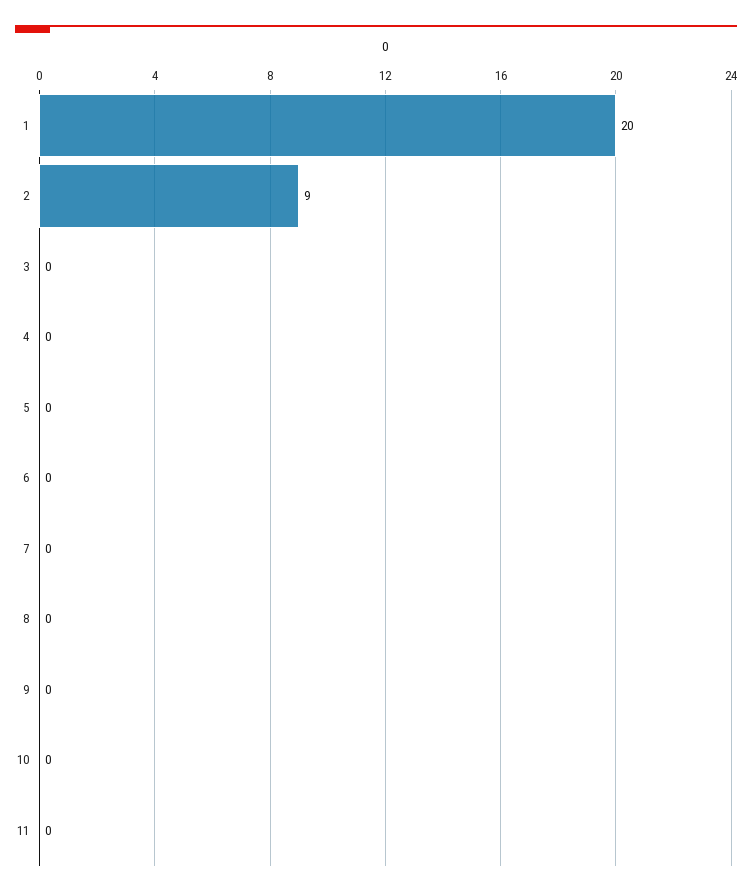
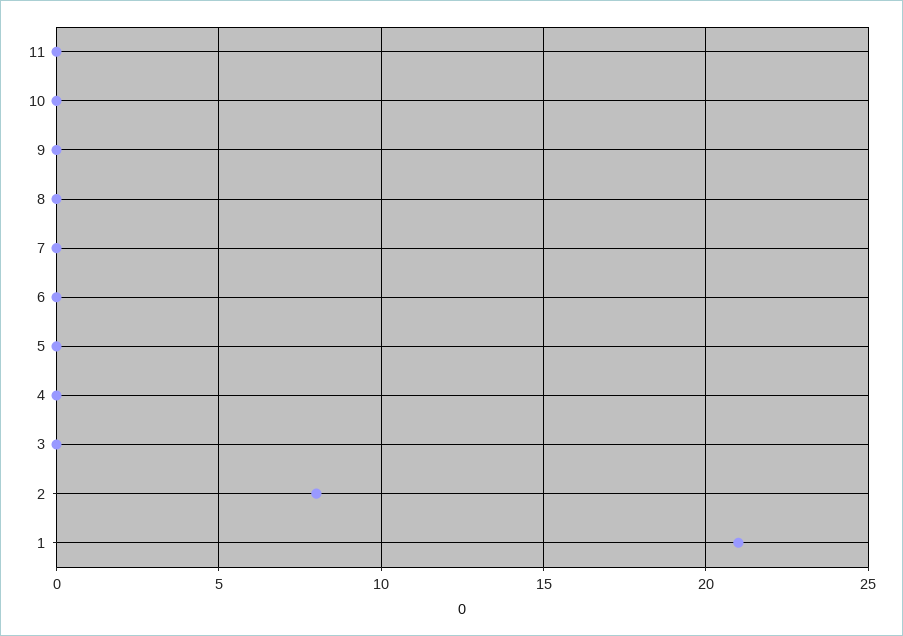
1: 20 -> 21
2: 9 -> 8

